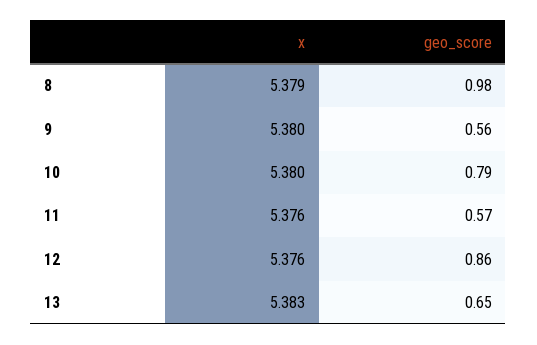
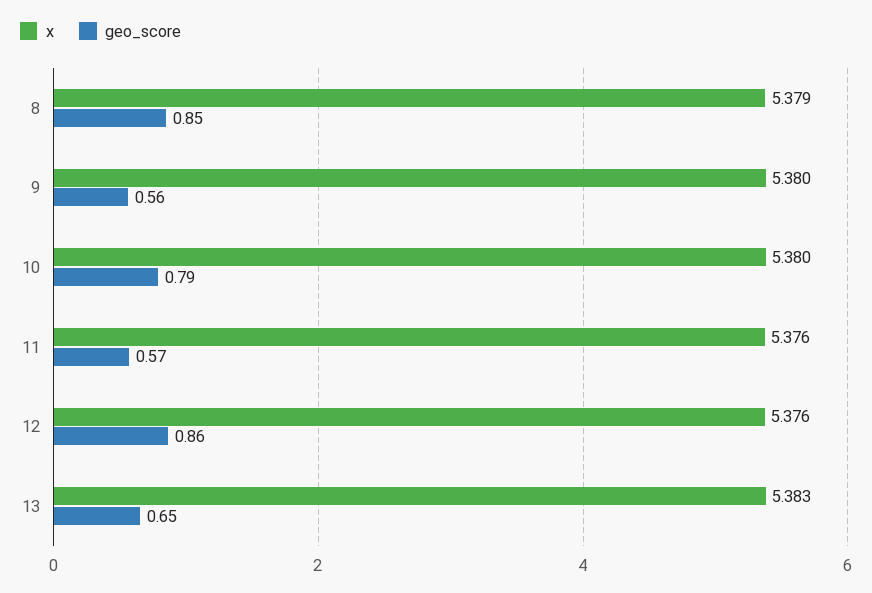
geo_score, 8: 0.98 -> 0.85

